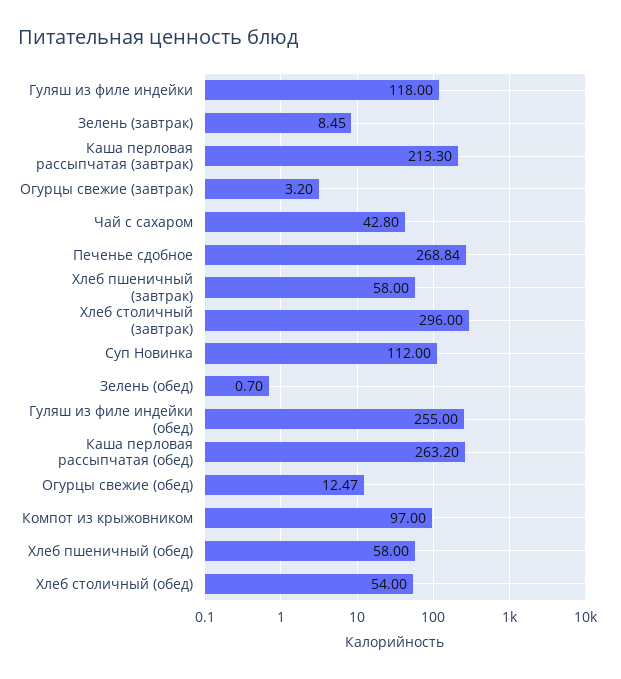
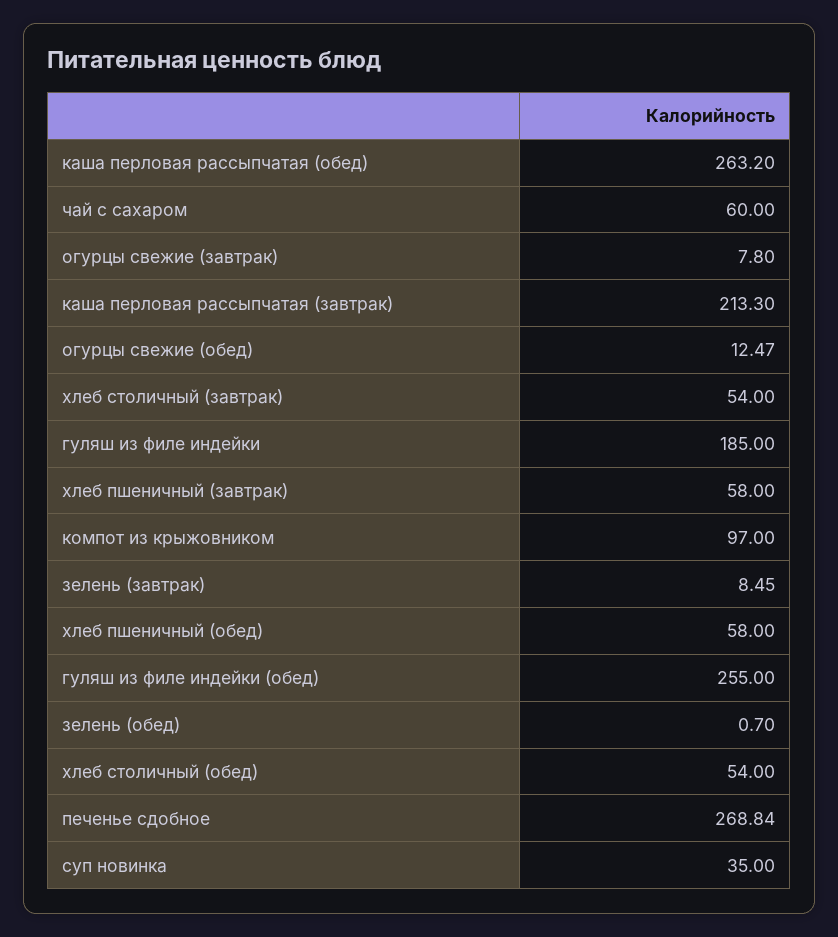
Гуляш из филе индейки: 118 -> 185
Огурцы свежие (завтрак): 3.2 -> 7.8
Чай с сахаром: 42.8 -> 60
Хлеб столичный (завтрак): 296 -> 54
Суп Новинка: 112 -> 35

